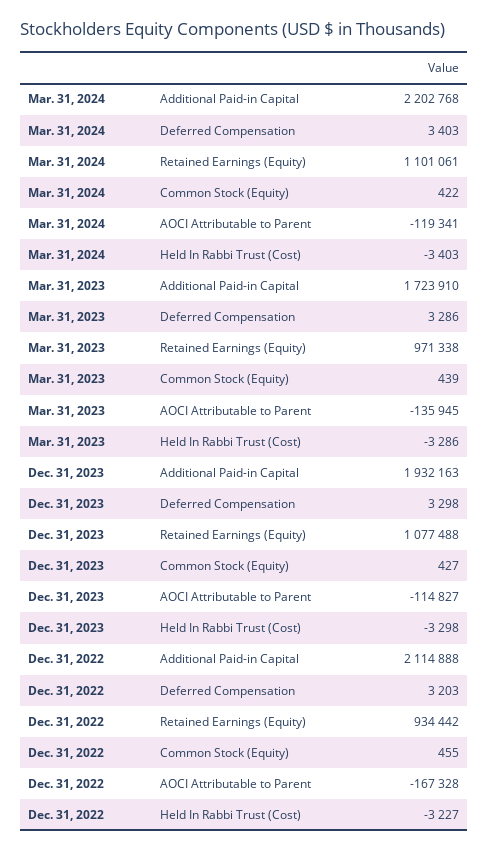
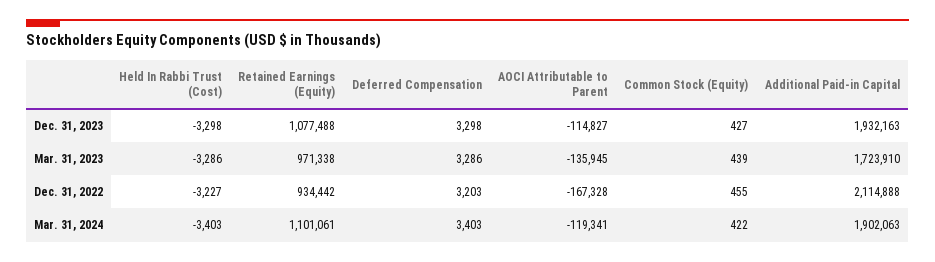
Mar. 31, 2024, Additional Paid-in Capital: 2202768 -> 1902063

